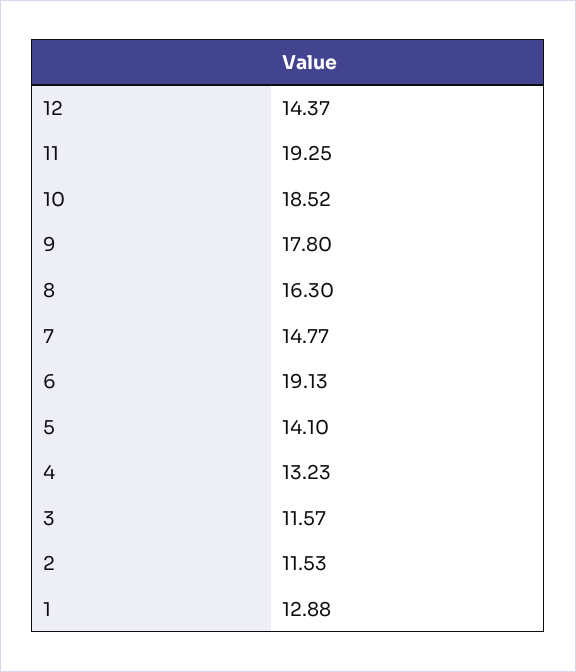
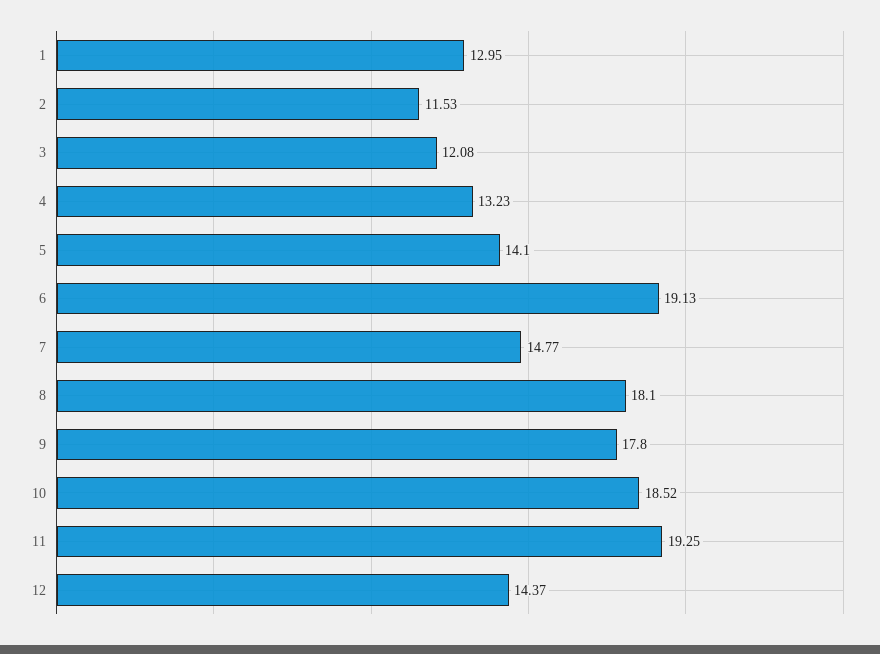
8: 16.3 -> 18.1
3: 11.57 -> 12.08
1: 12.88 -> 12.95

